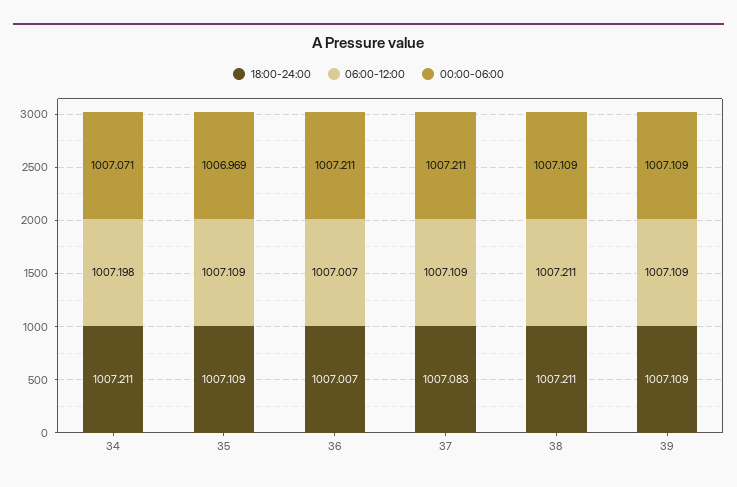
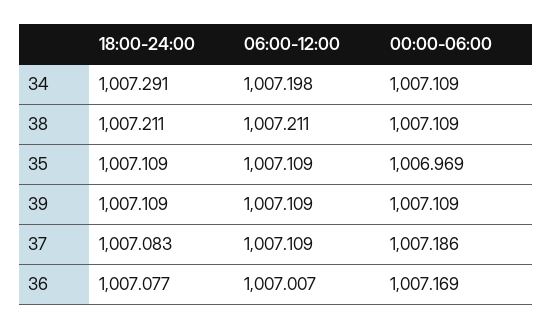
18:00-24:00, 34: 1007.211 -> 1007.291
00:00-06:00, 34: 1007.071 -> 1007.109
18:00-24:00, 36: 1007.007 -> 1007.077
00:00-06:00, 36: 1007.211 -> 1007.169
00:00-06:00, 37: 1007.211 -> 1007.186

